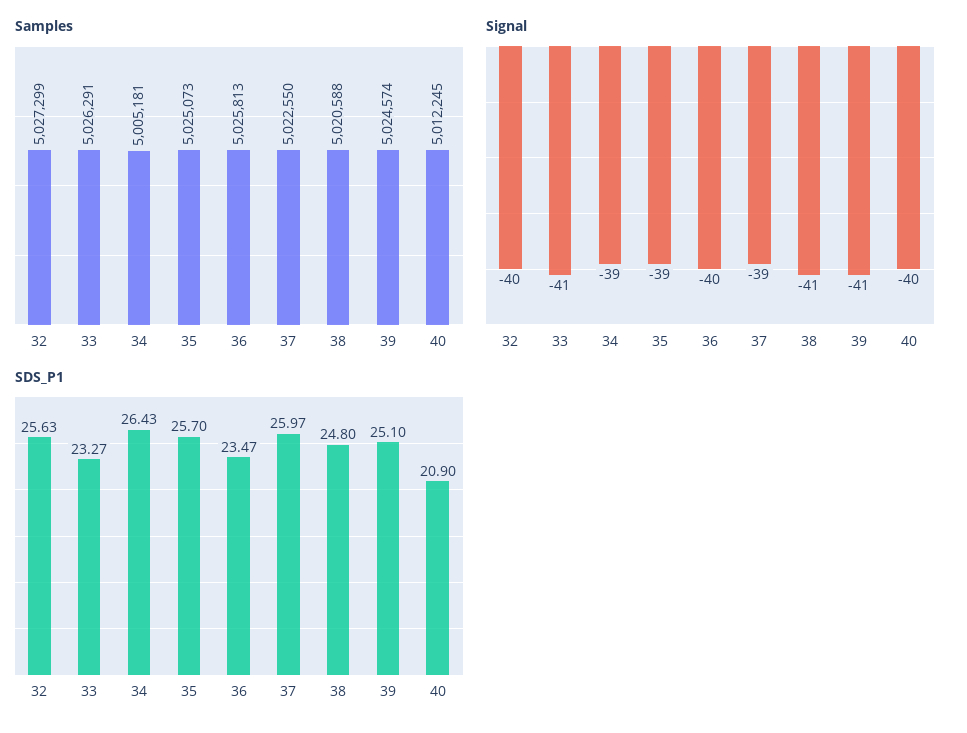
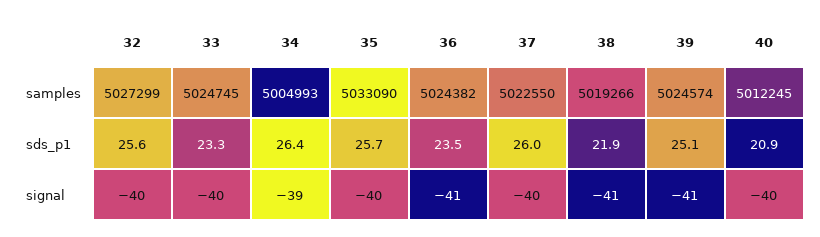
Samples, 33: 5026291 -> 5024745
Samples, 34: 5005181 -> 5004993
Samples, 35: 5025073 -> 5033090
Samples, 36: 5025813 -> 5024382
Samples, 38: 5020588 -> 5019266
Signal, 33: -41 -> -40
Signal, 35: -39 -> -40
Signal, 36: -40 -> -41
Signal, 37: -39 -> -40
SDS_P1, 38: 24.8 -> 21.9

